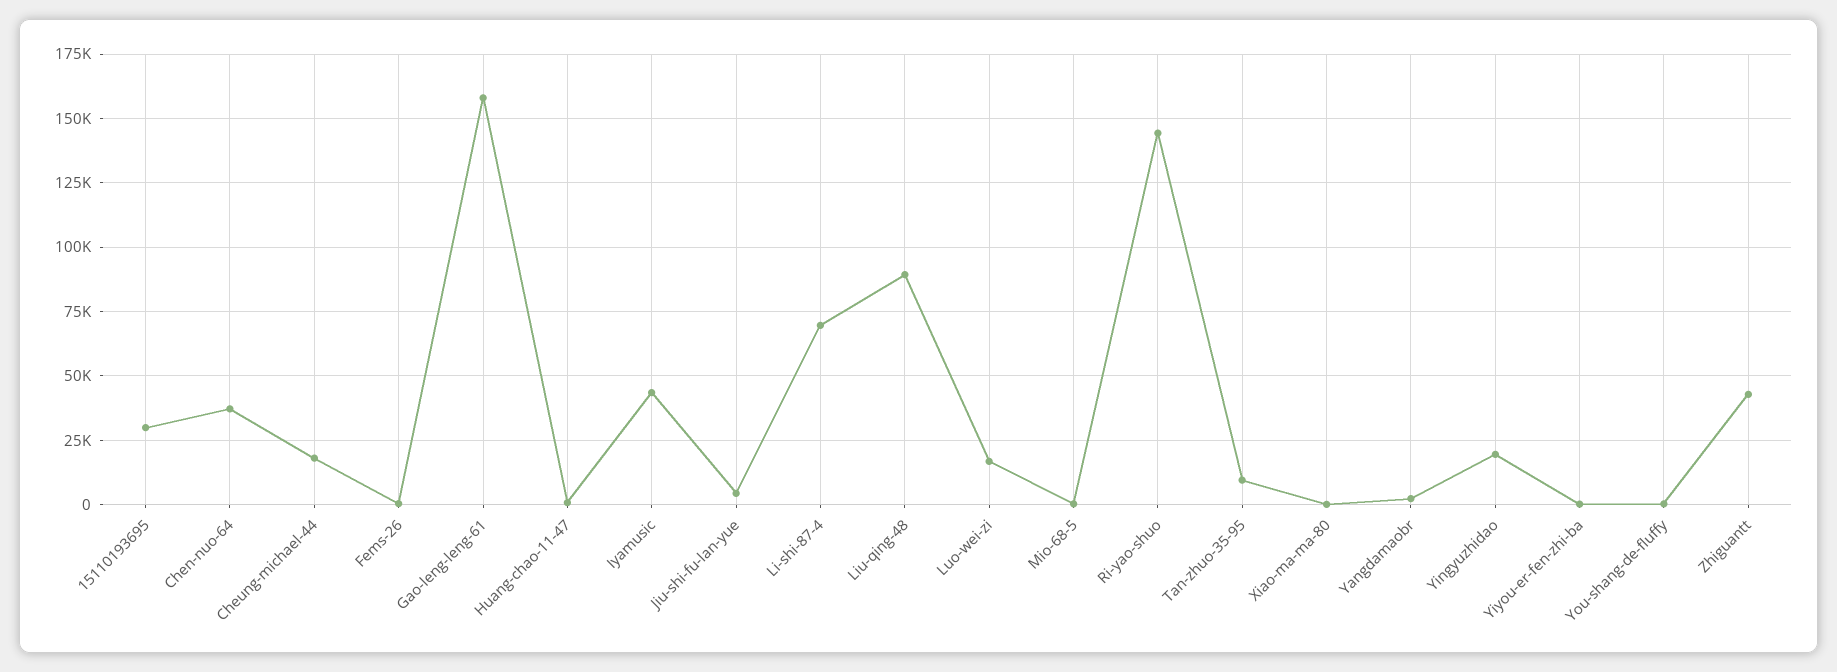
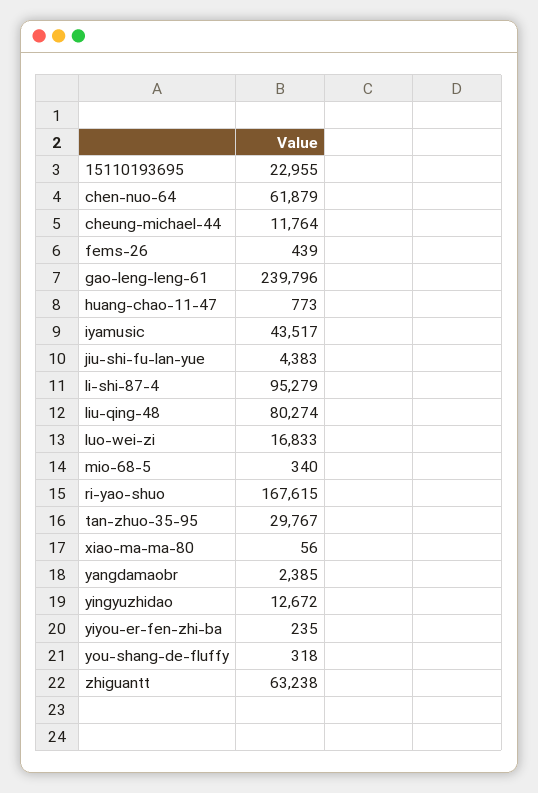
15110193695: 30000 -> 22955
Chen-nuo-64: 37500 -> 61879
Cheung-michael-44: 17500 -> 11764
Gao-leng-leng-61: 157500 -> 239796
Li-shi-87-4: 70000 -> 95279
Liu-qing-48: 90000 -> 80274
Ri-yao-shuo: 145000 -> 167615
Tan-zhuo-35-95: 10000 -> 29767
Yingyuzhidao: 20000 -> 12672
Zhiguantt: 42500 -> 63238

